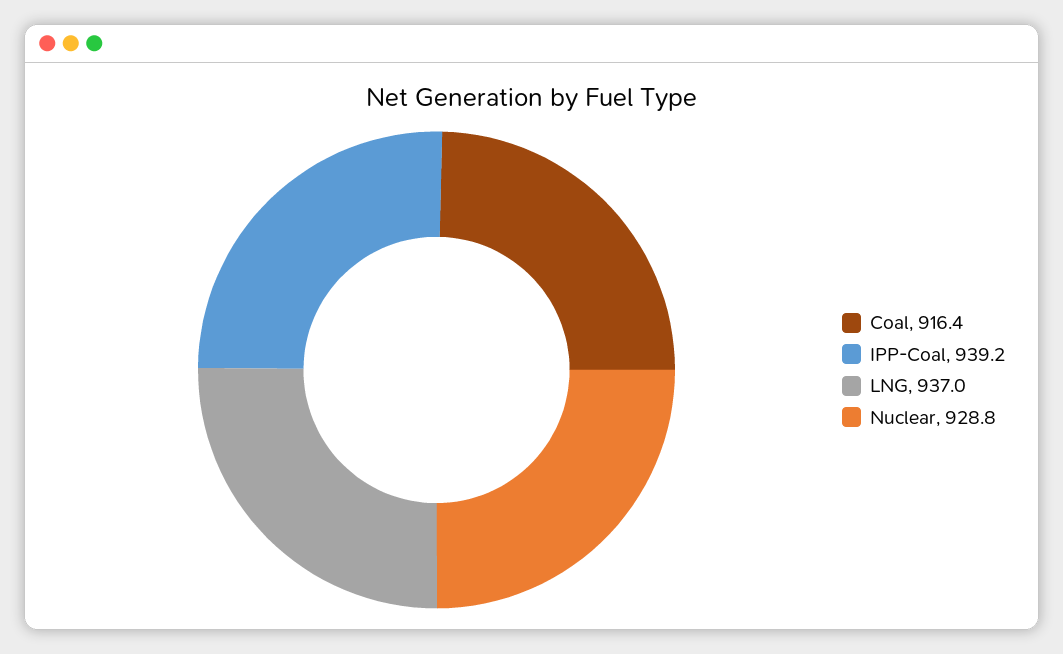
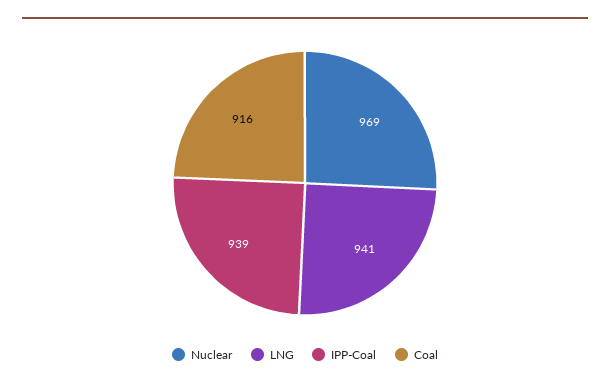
LNG: 937 -> 941
Nuclear: 928.8 -> 969

